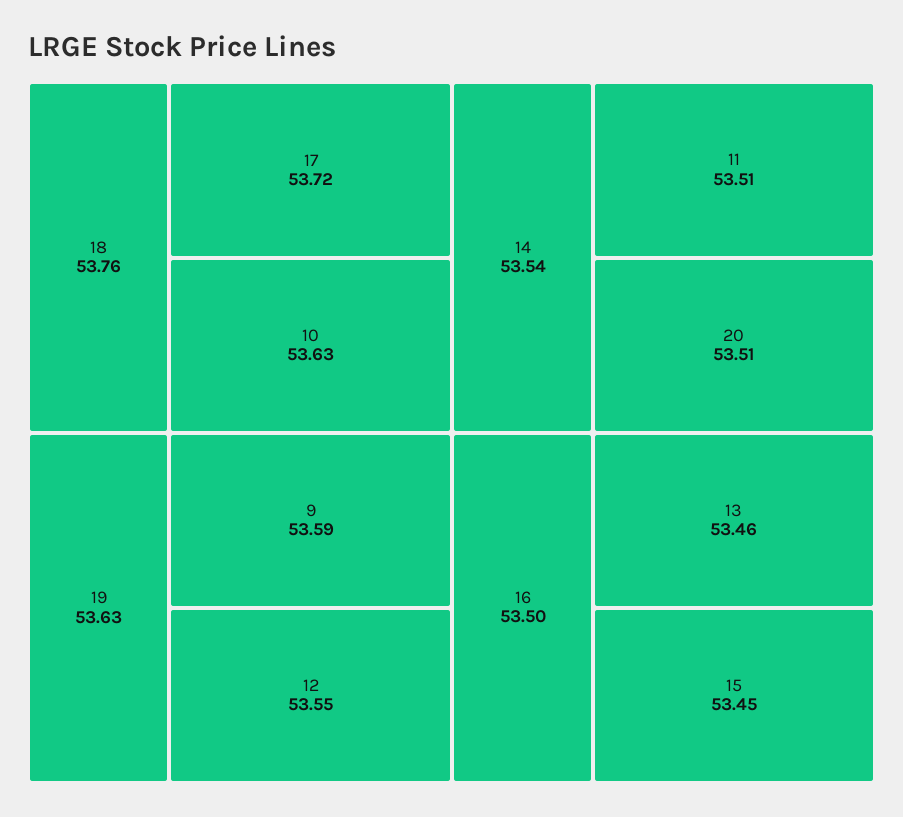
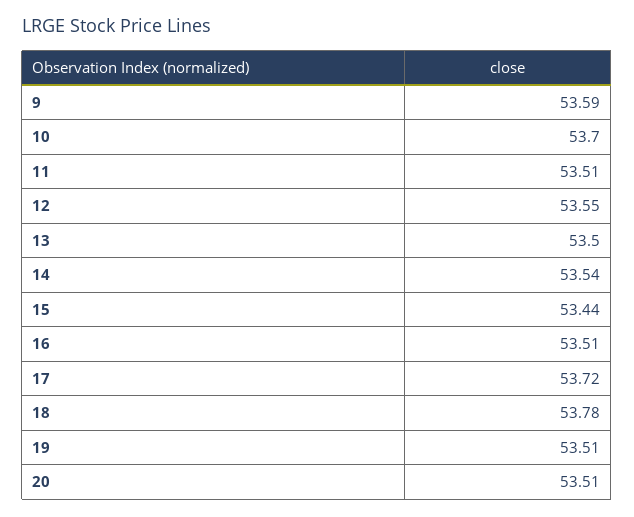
18: 53.76 -> 53.78
10: 53.63 -> 53.7
19: 53.63 -> 53.51
16: 53.5 -> 53.51
13: 53.46 -> 53.5
15: 53.45 -> 53.44

